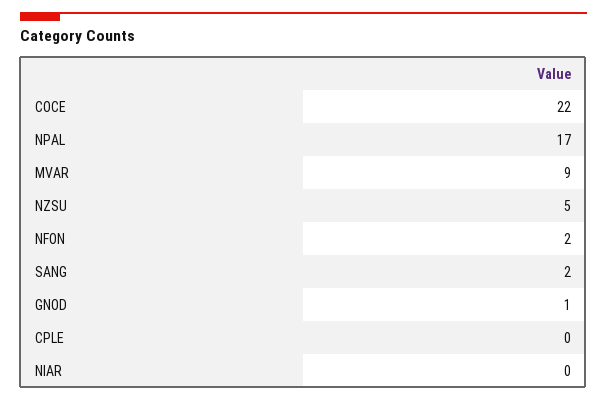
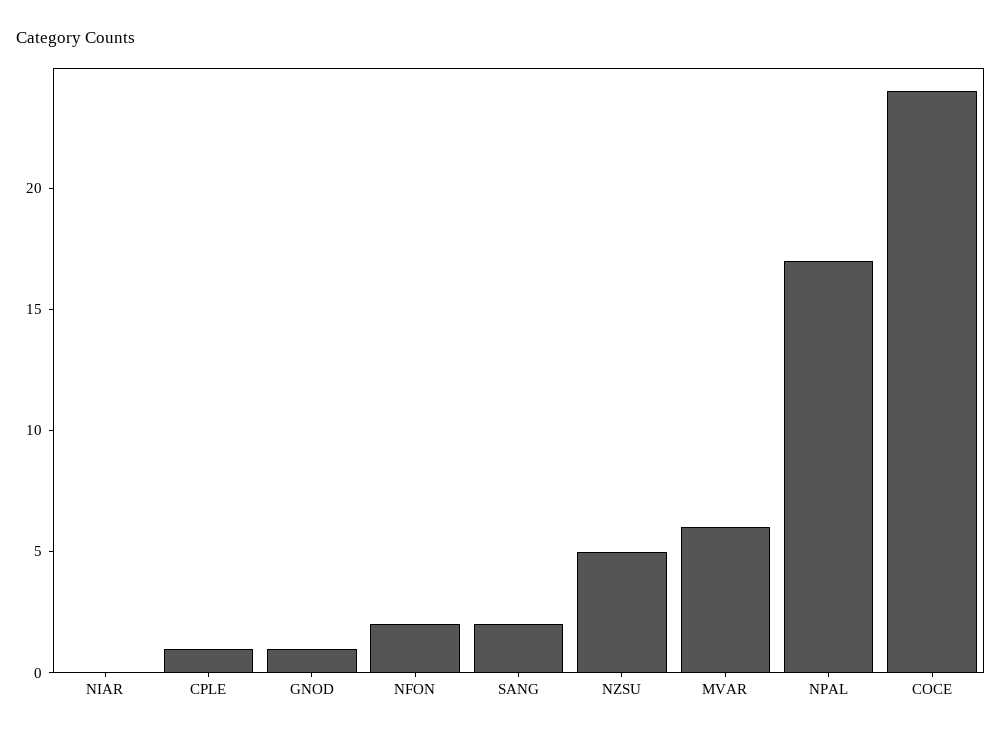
COCE: 22 -> 24
MVAR: 9 -> 6
CPLE: 0 -> 1

